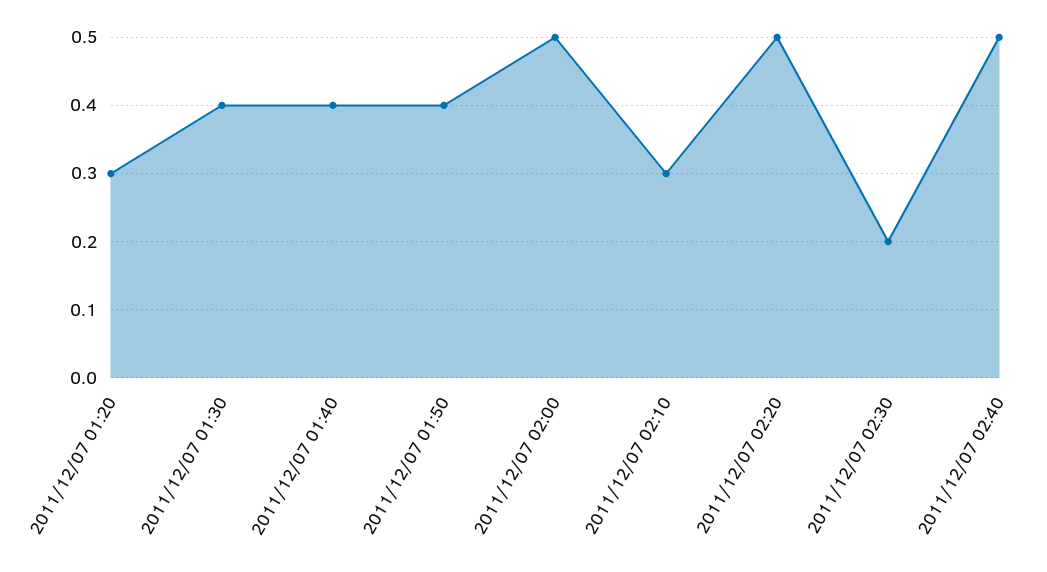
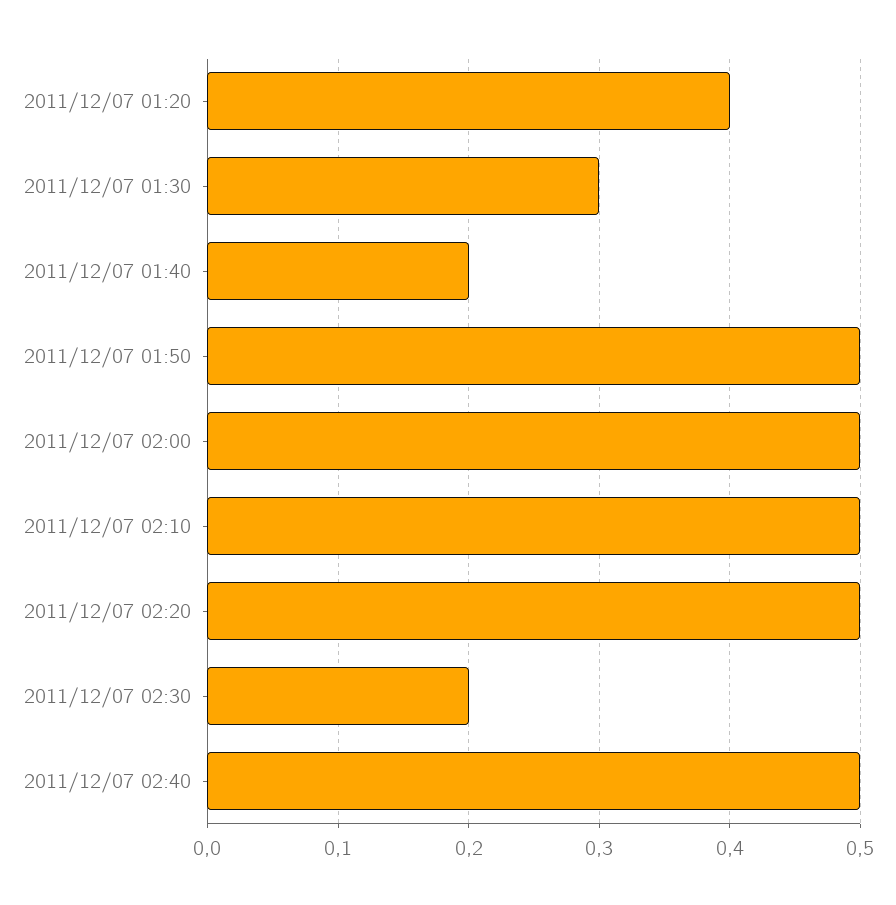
2011/12/07 01:20: 0.3 -> 0.4
2011/12/07 01:30: 0.4 -> 0.3
2011/12/07 01:40: 0.4 -> 0.2
2011/12/07 01:50: 0.4 -> 0.5
2011/12/07 02:10: 0.3 -> 0.5

